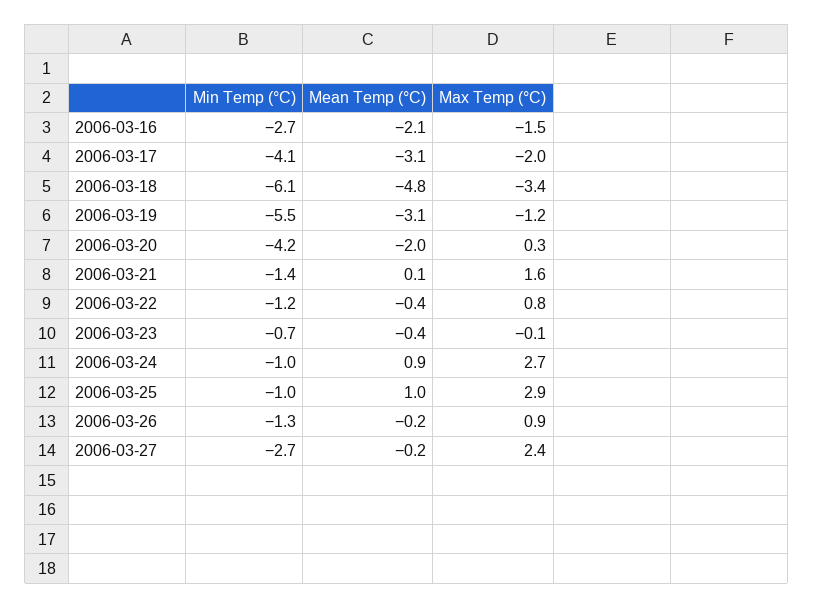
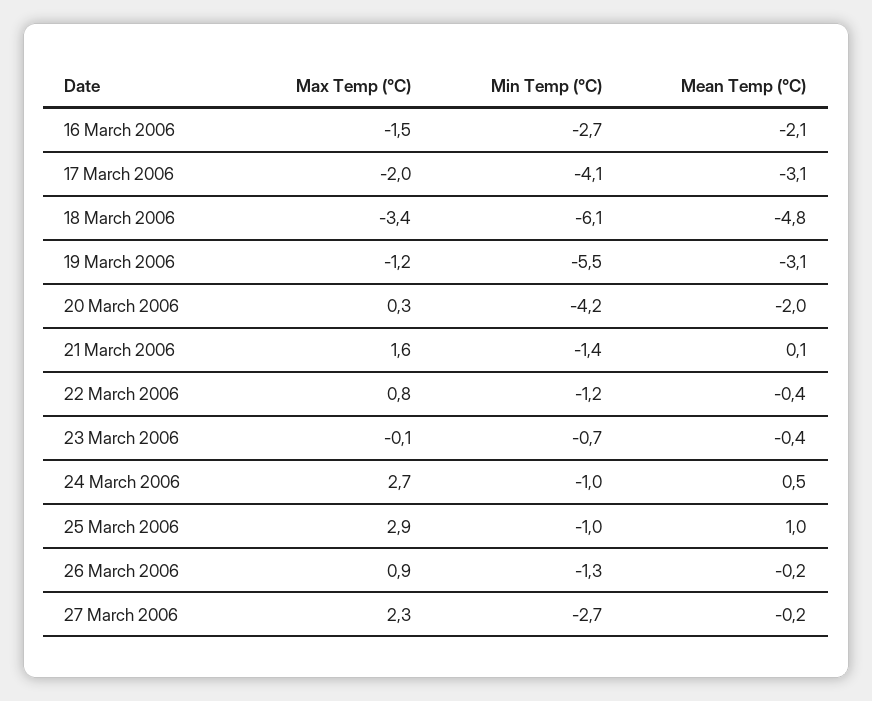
Mean Temp (°C), 2006-03-24: 0.9 -> 0.5
Max Temp (°C), 2006-03-27: 2.4 -> 2.3

